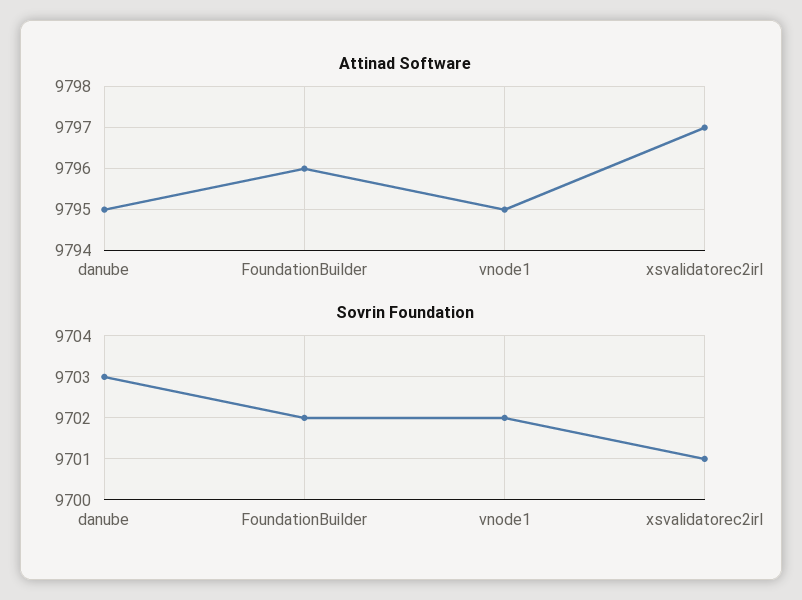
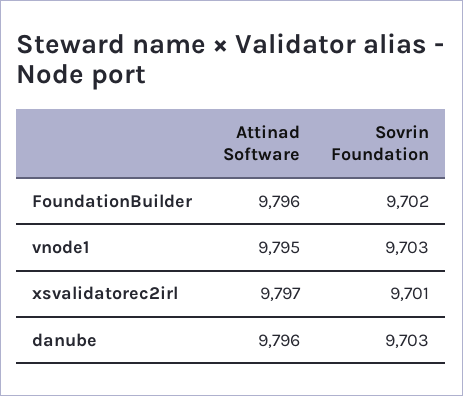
Attinad Software, danube: 9795 -> 9796
Sovrin Foundation, vnode1: 9702 -> 9703

